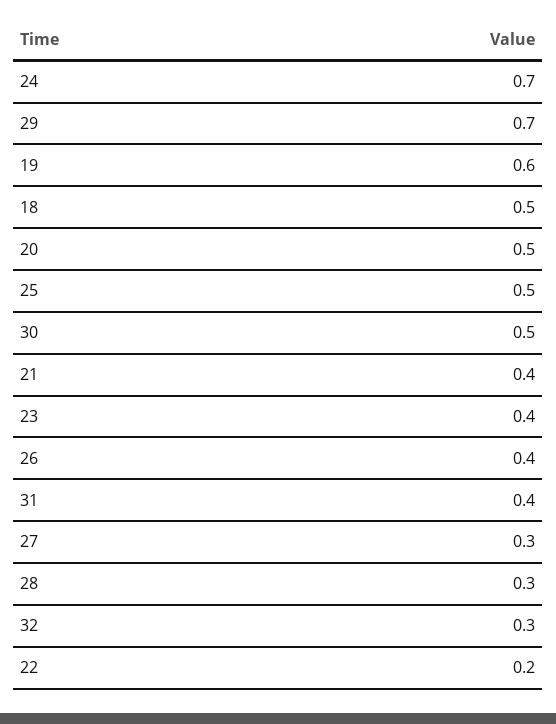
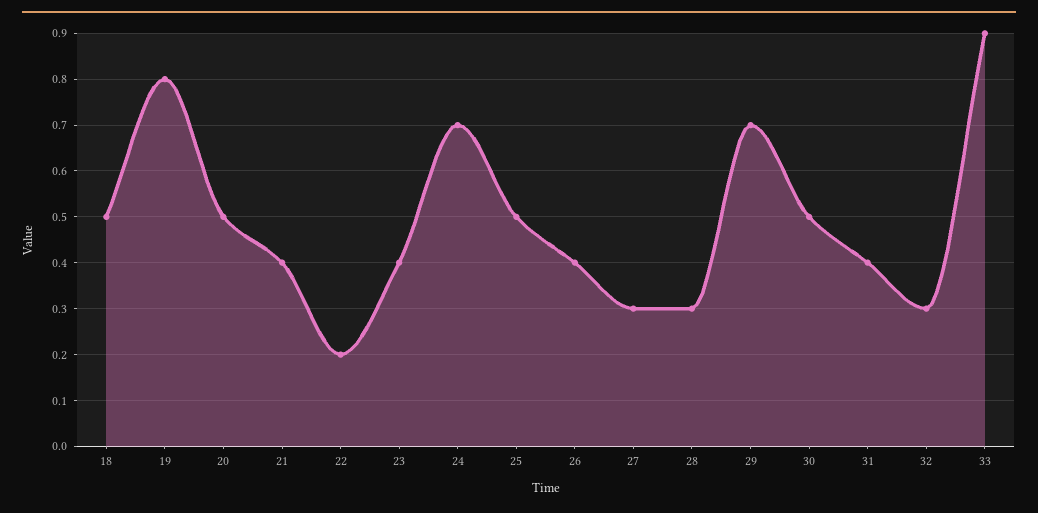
19: 0.6 -> 0.8
33: none -> 0.9

